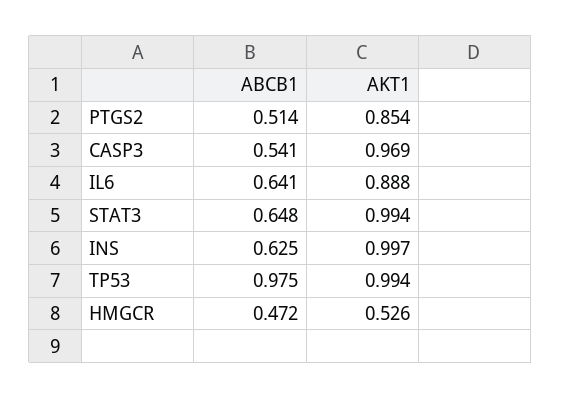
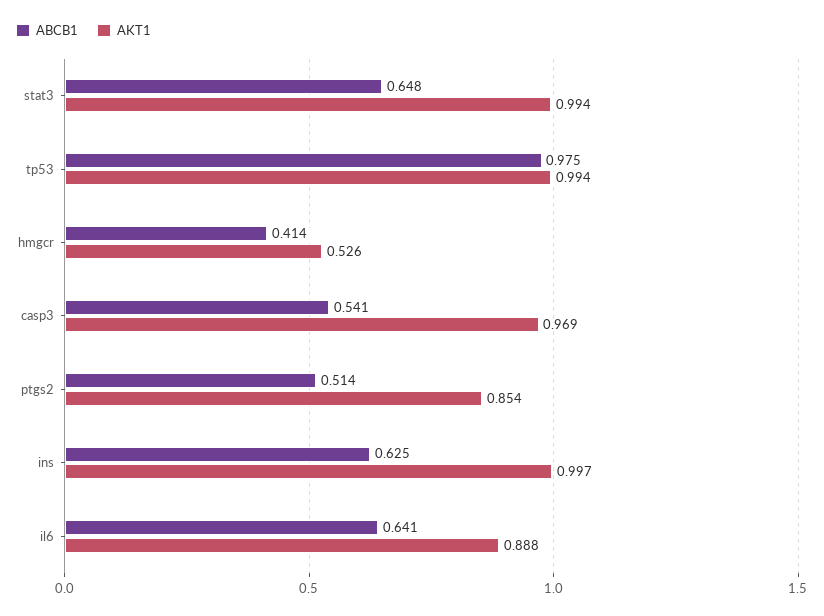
ABCB1, HMGCR: 0.472 -> 0.414

